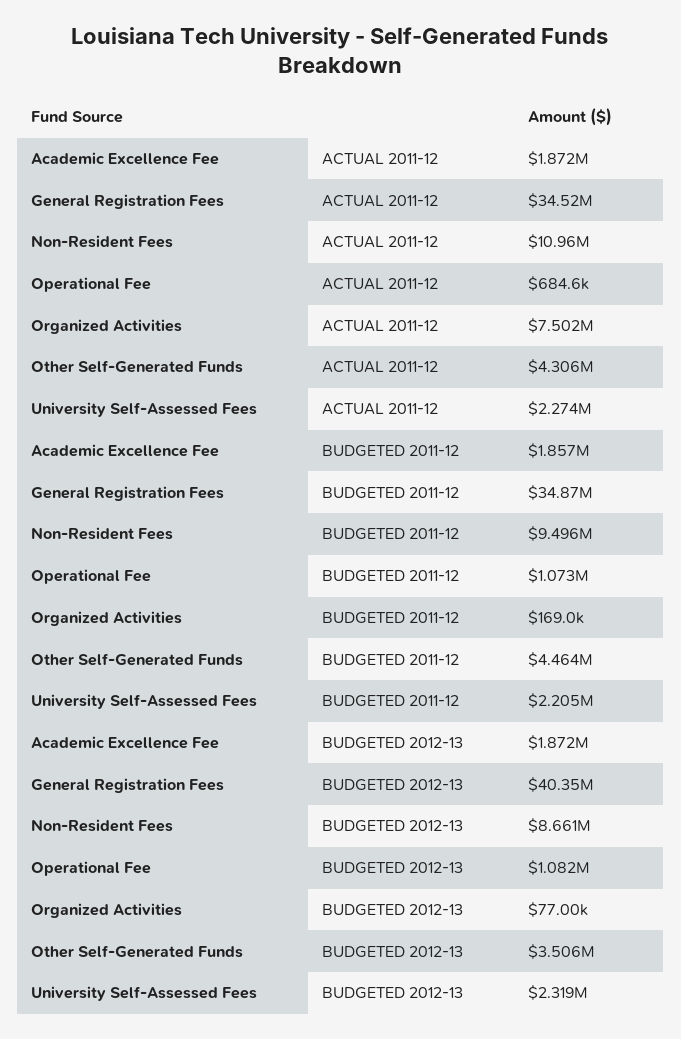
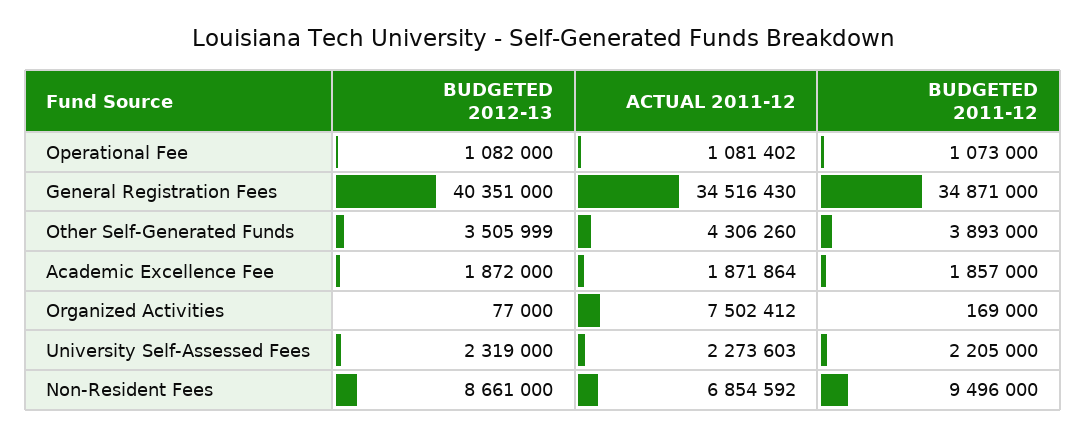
Non-Resident Fees, ACTUAL 2011-12: 10960000 -> 6854592
Operational Fee, ACTUAL 2011-12: 684600 -> 1081402
Other Self-Generated Funds, BUDGETED 2011-12: 4464000 -> 3893000

